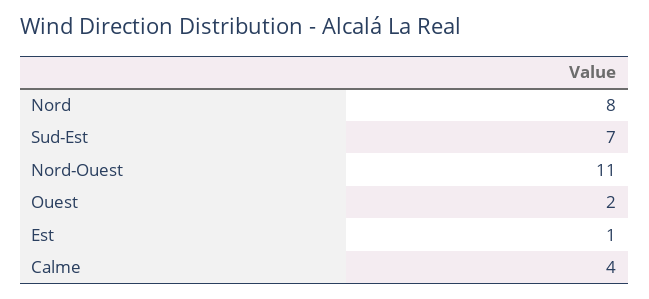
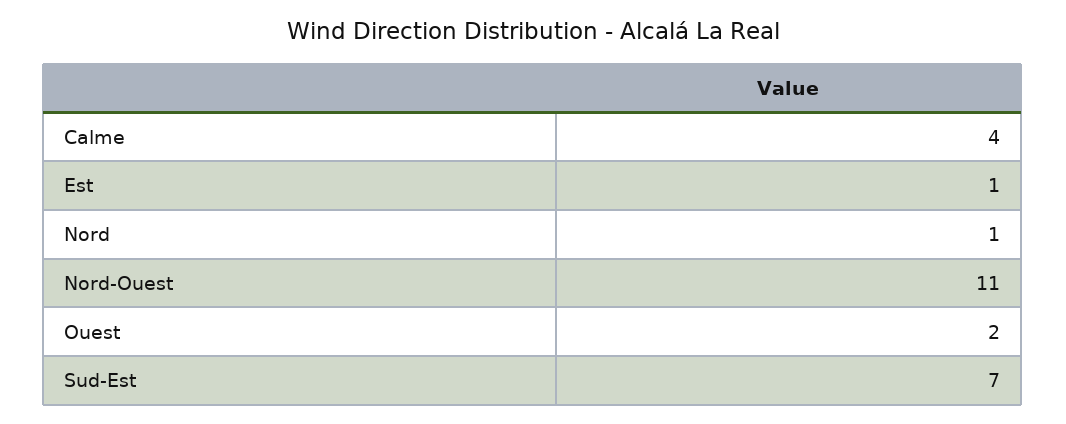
Nord: 8 -> 1

